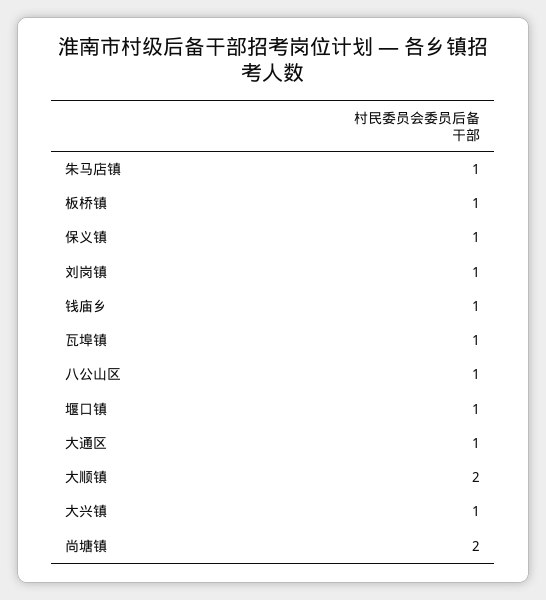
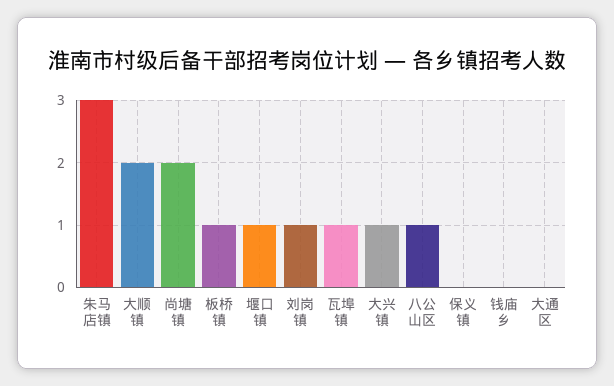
朱马店镇: 1 -> 3
保义镇: 1 -> 0
钱庙乡: 1 -> 0
大通区: 1 -> 0

